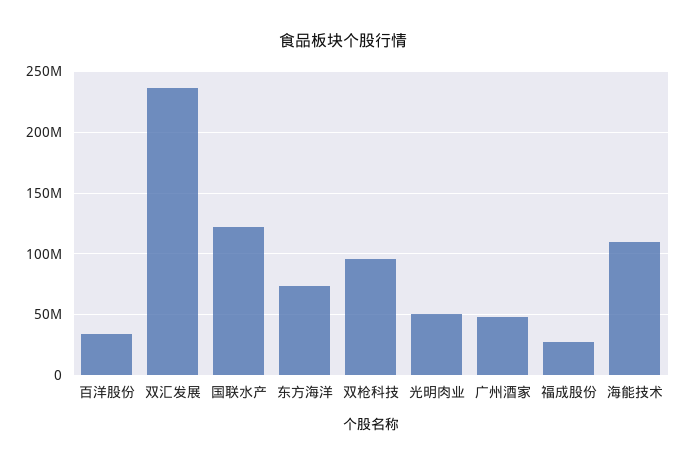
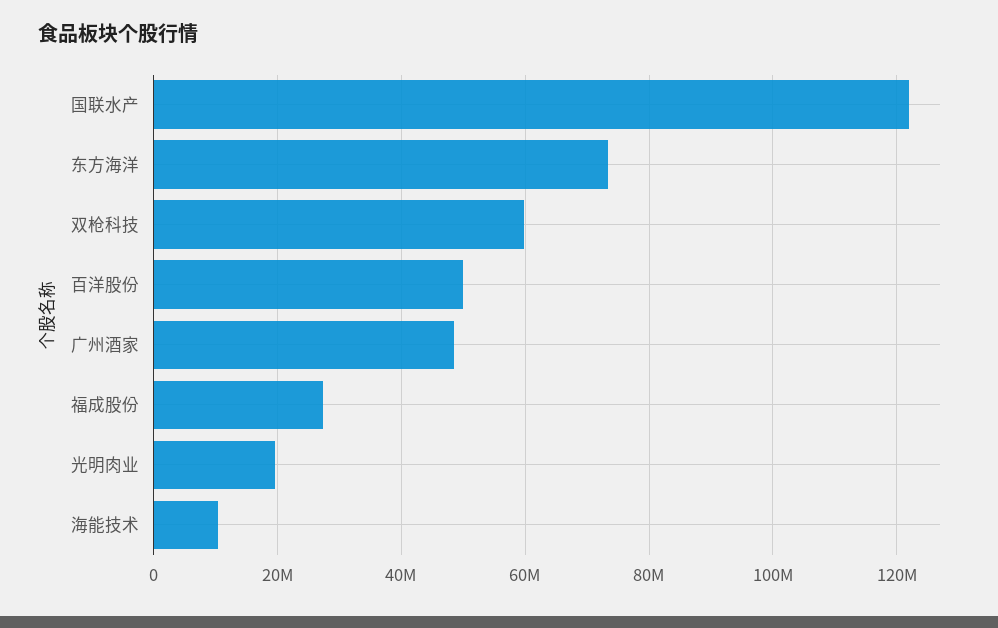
百洋股份: 35000000 -> 50000000
双汇发展: 235000000 -> none
双枪科技: 95000000 -> 60000000
光明肉业: 50000000 -> 20000000
海能技术: 110000000 -> 10000000

